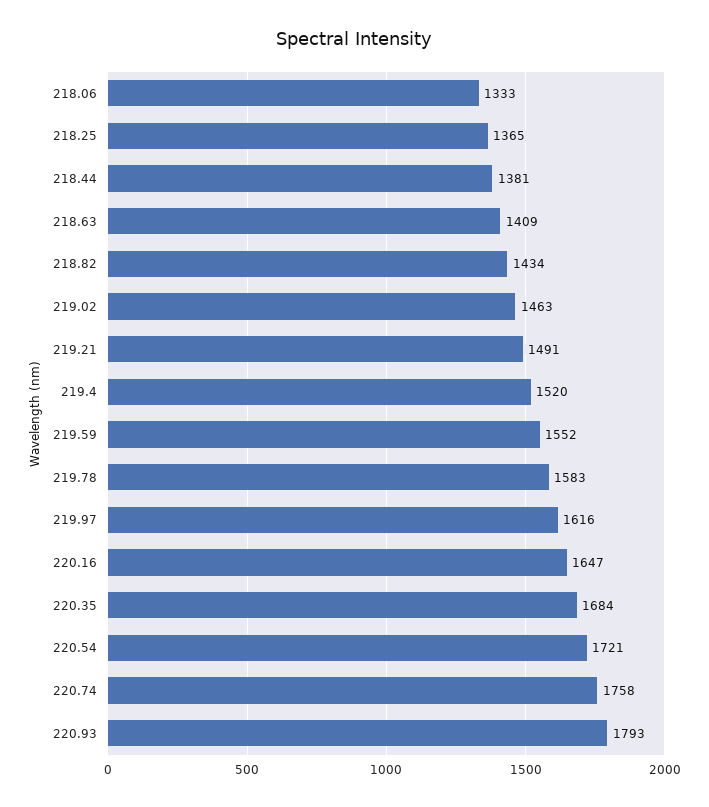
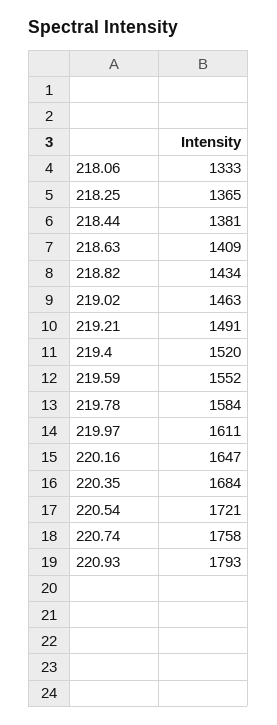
219.78: 1583 -> 1584
219.97: 1616 -> 1611

